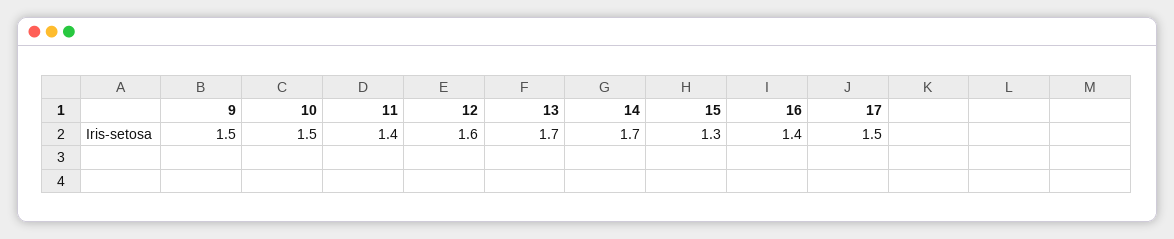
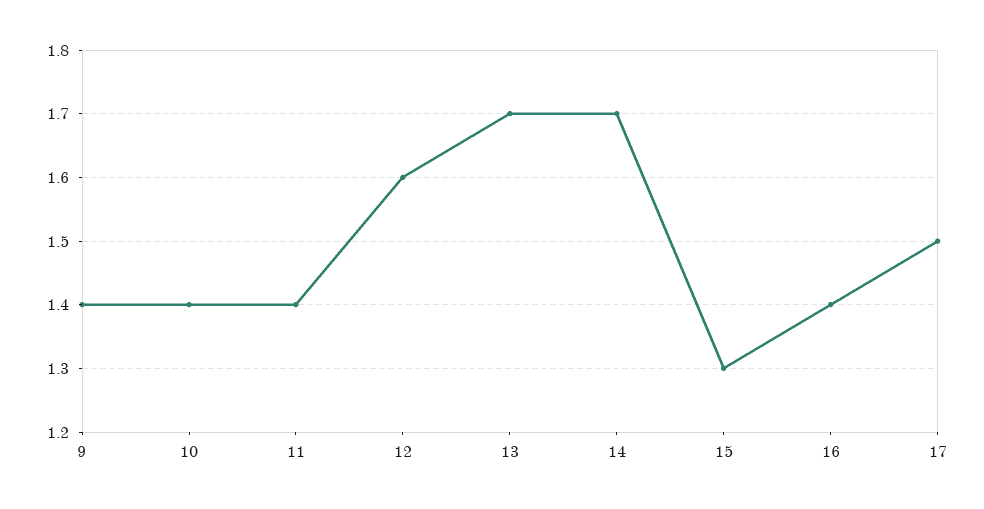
9: 1.5 -> 1.4
10: 1.5 -> 1.4

